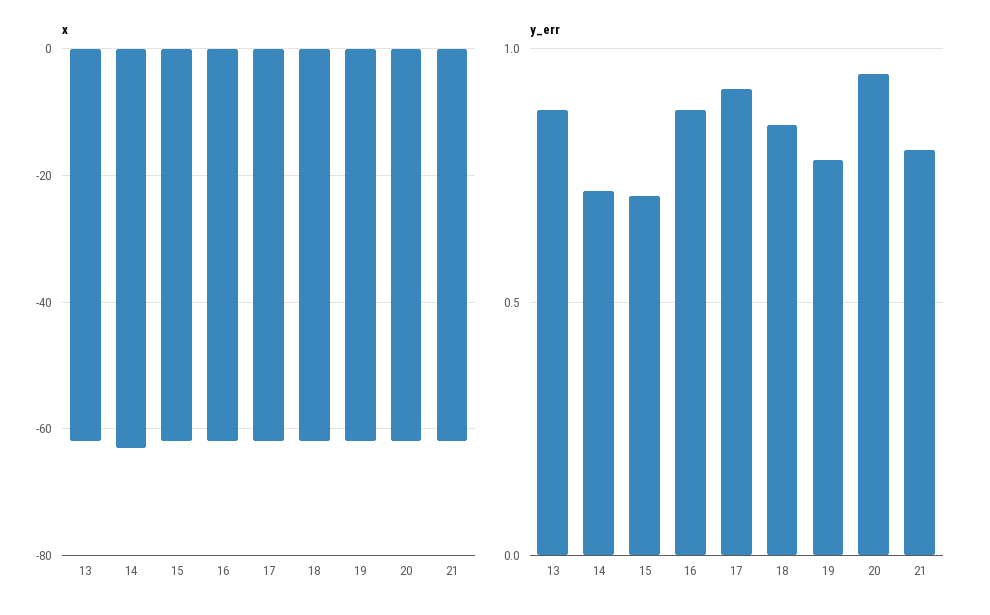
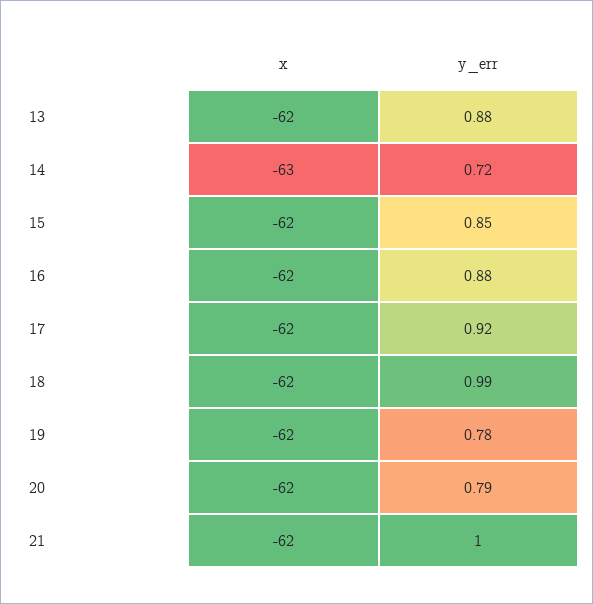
y_err, 15: 0.7 -> 0.85
y_err, 18: 0.85 -> 0.99
y_err, 20: 0.95 -> 0.79
y_err, 21: 0.8 -> 1

